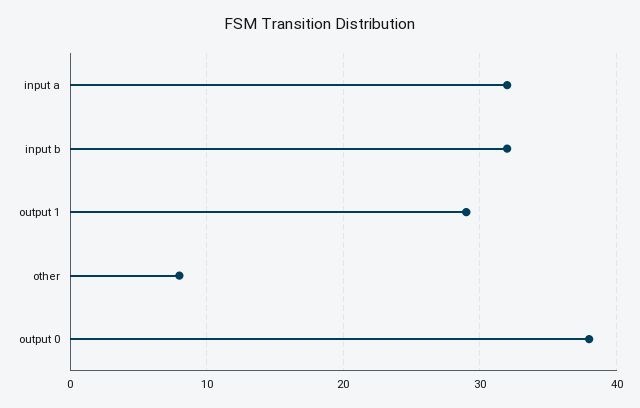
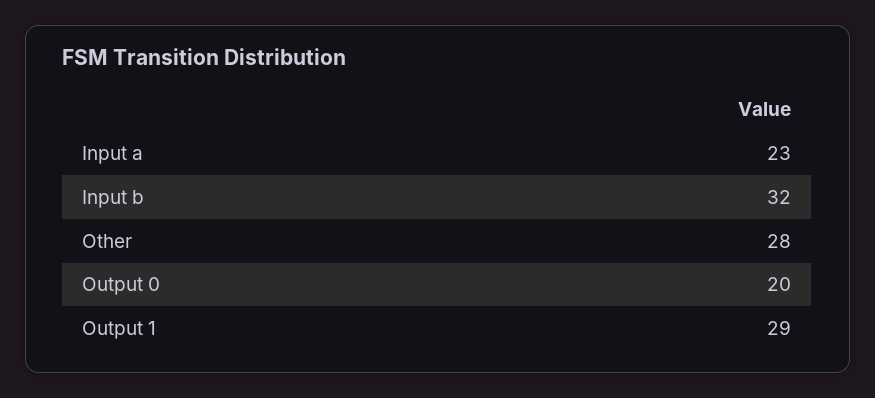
input a: 32 -> 23
other: 8 -> 28
output 0: 38 -> 20

